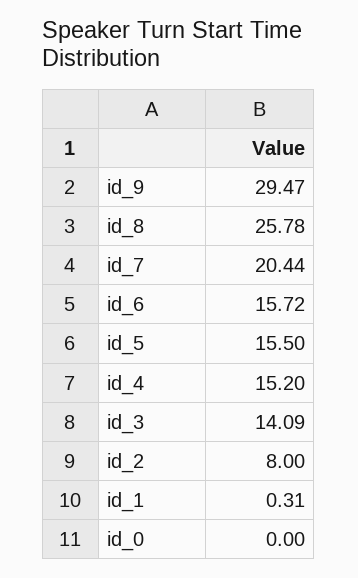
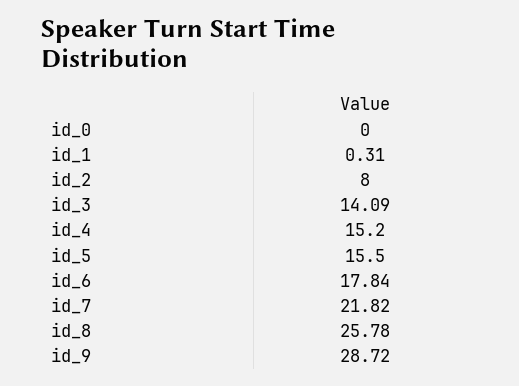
id_9: 29.47 -> 28.72
id_7: 20.44 -> 21.82
id_6: 15.72 -> 17.84

